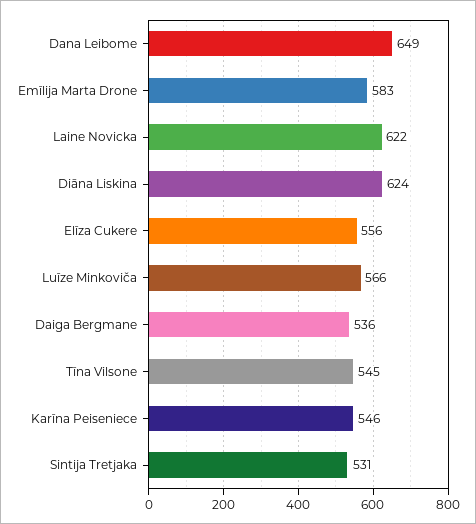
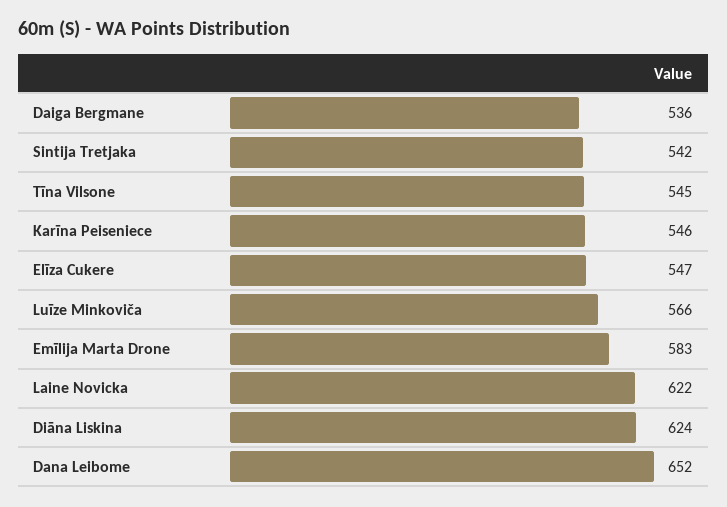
Dana Leibome: 649 -> 652
Elīza Cukere: 556 -> 547
Sintija Tretjaka: 531 -> 542

